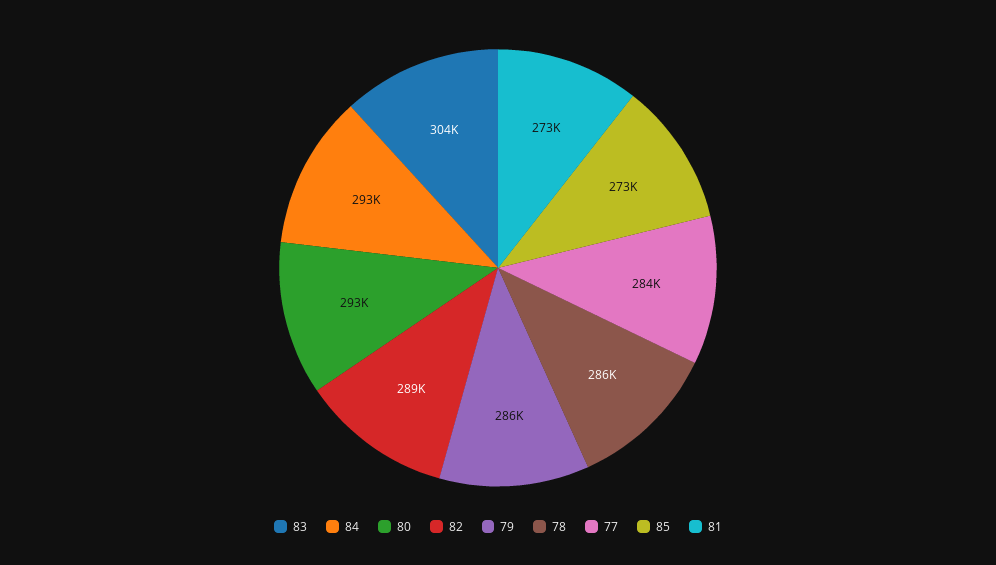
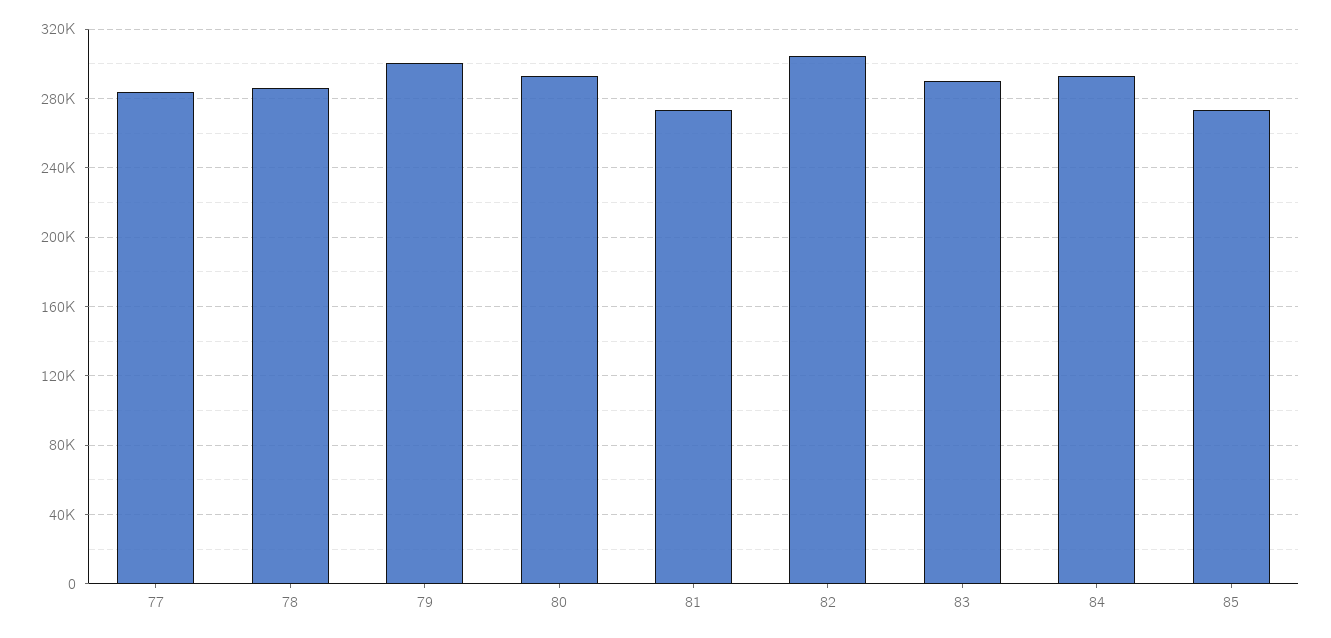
83: 304000 -> 290000
82: 289000 -> 305000
79: 286000 -> 300000

